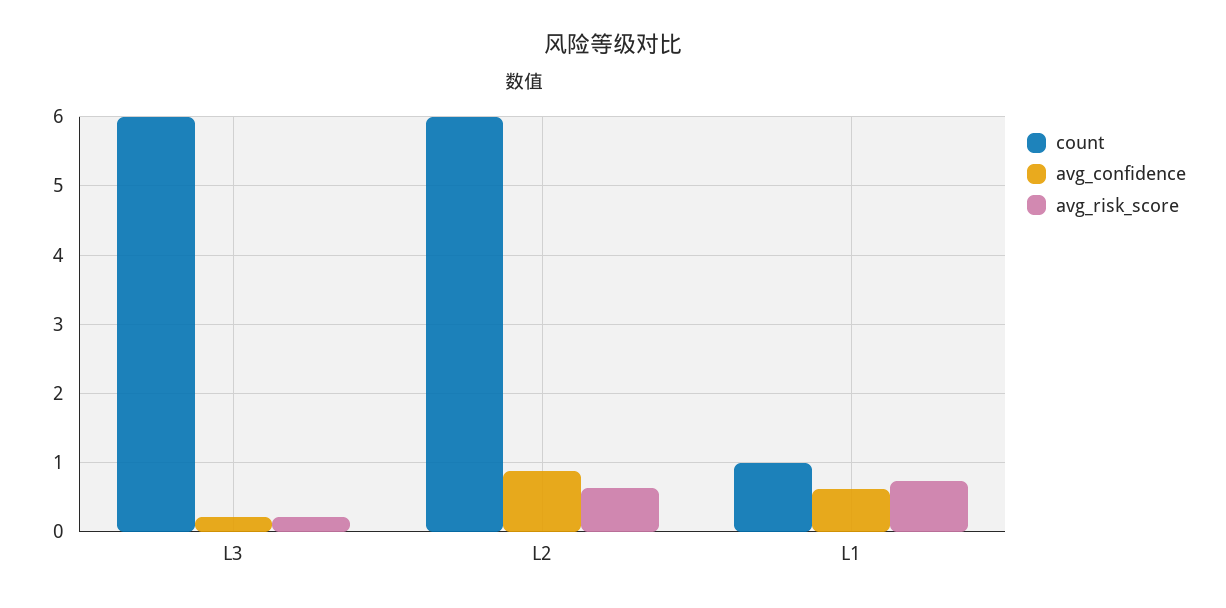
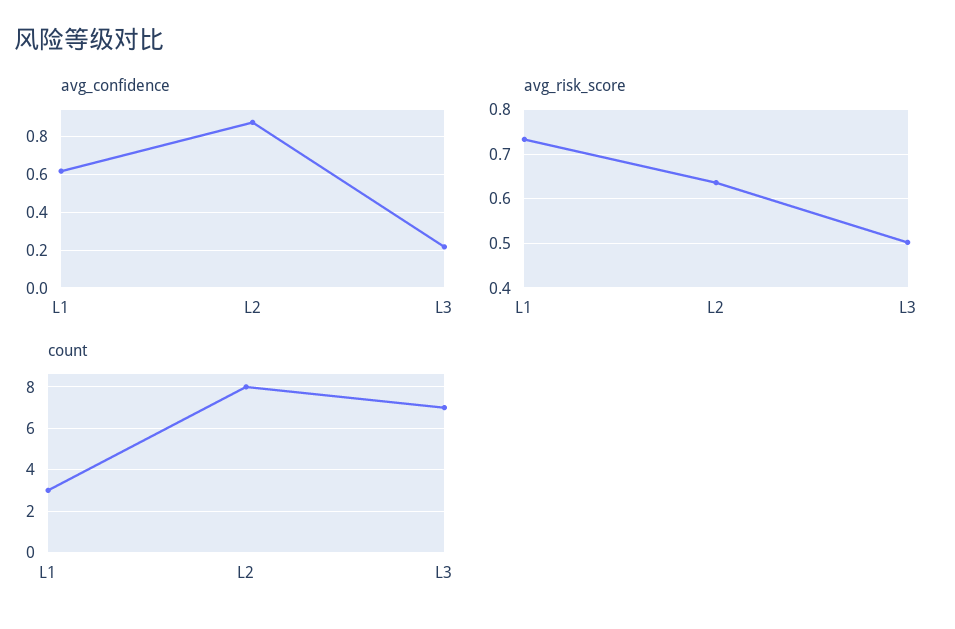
count, L3: 6 -> 7
avg_risk_score, L3: 0.2 -> 0.5
count, L2: 6 -> 8
count, L1: 1 -> 3

